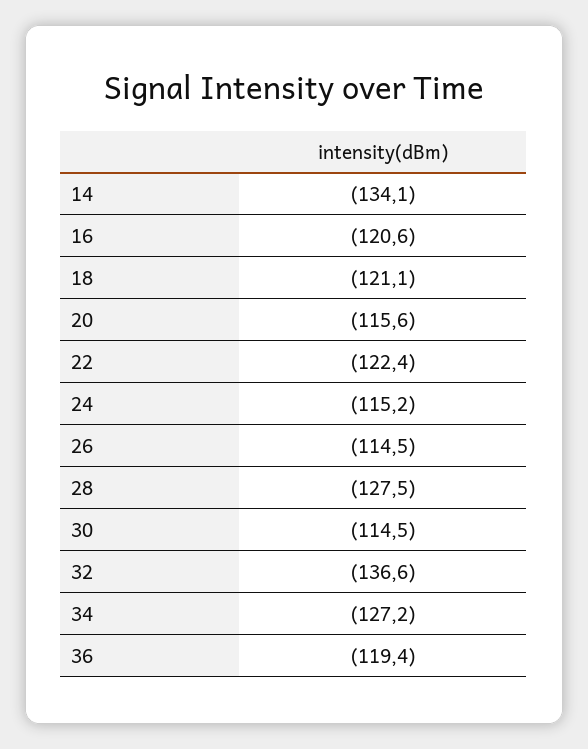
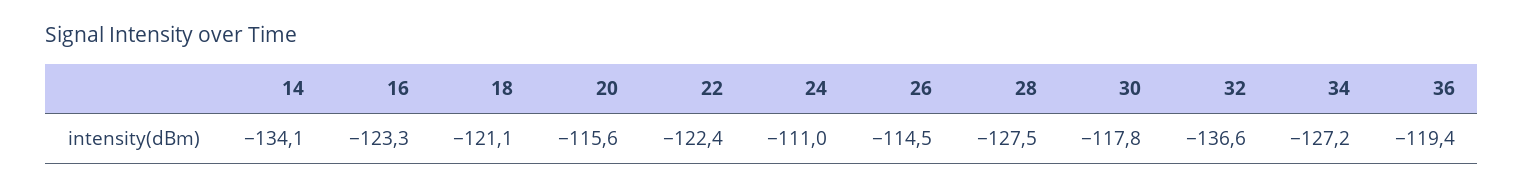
16: -120.6 -> -123.3
24: -115.2 -> -111
30: -114.5 -> -117.8

